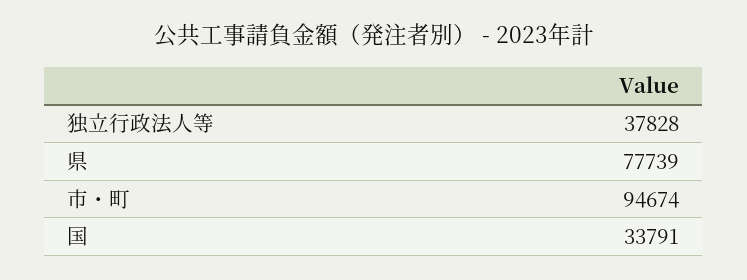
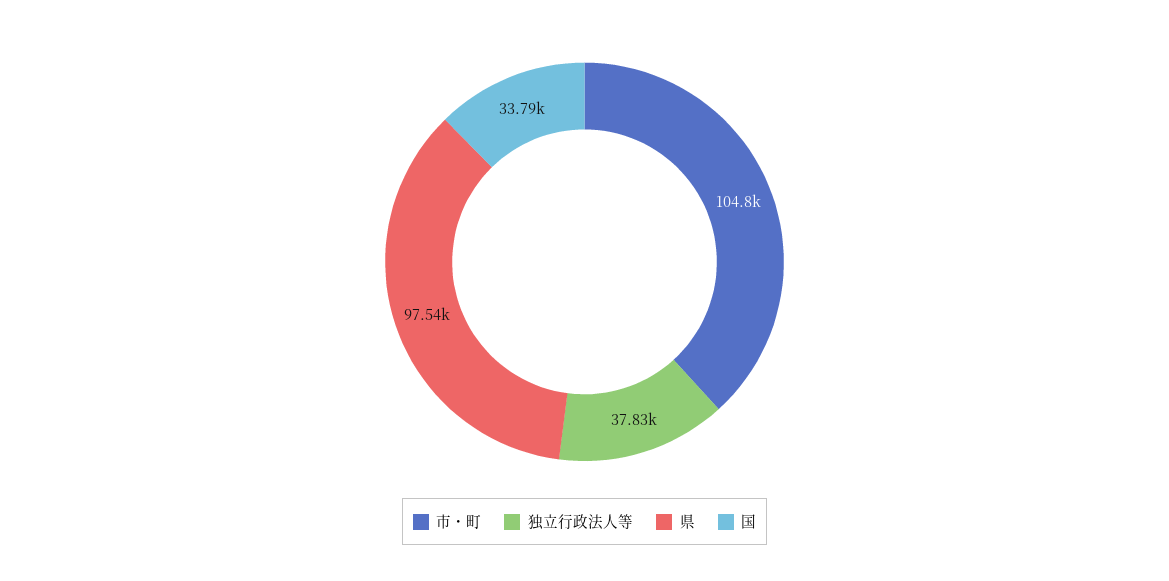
県: 77739 -> 97540
市・町: 94674 -> 104800

